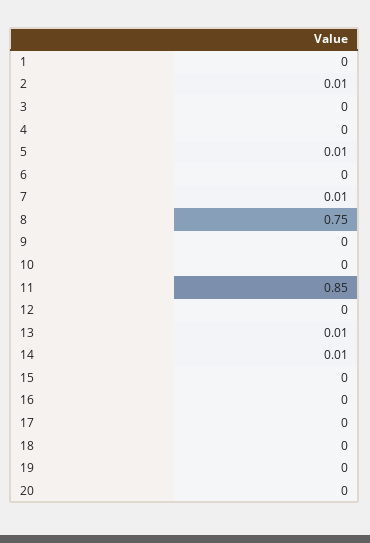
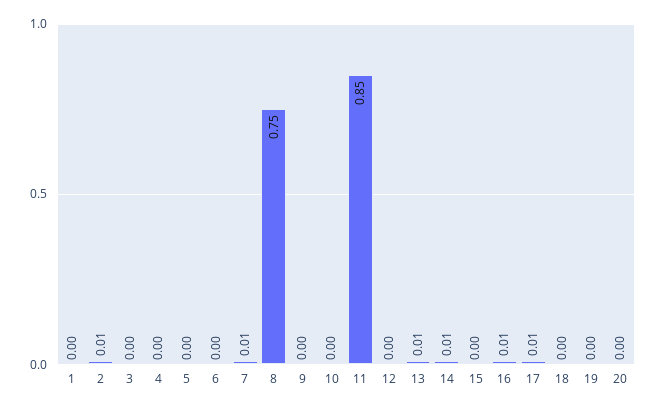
5: 0.01 -> 0
16: 0 -> 0.01
17: 0 -> 0.01

